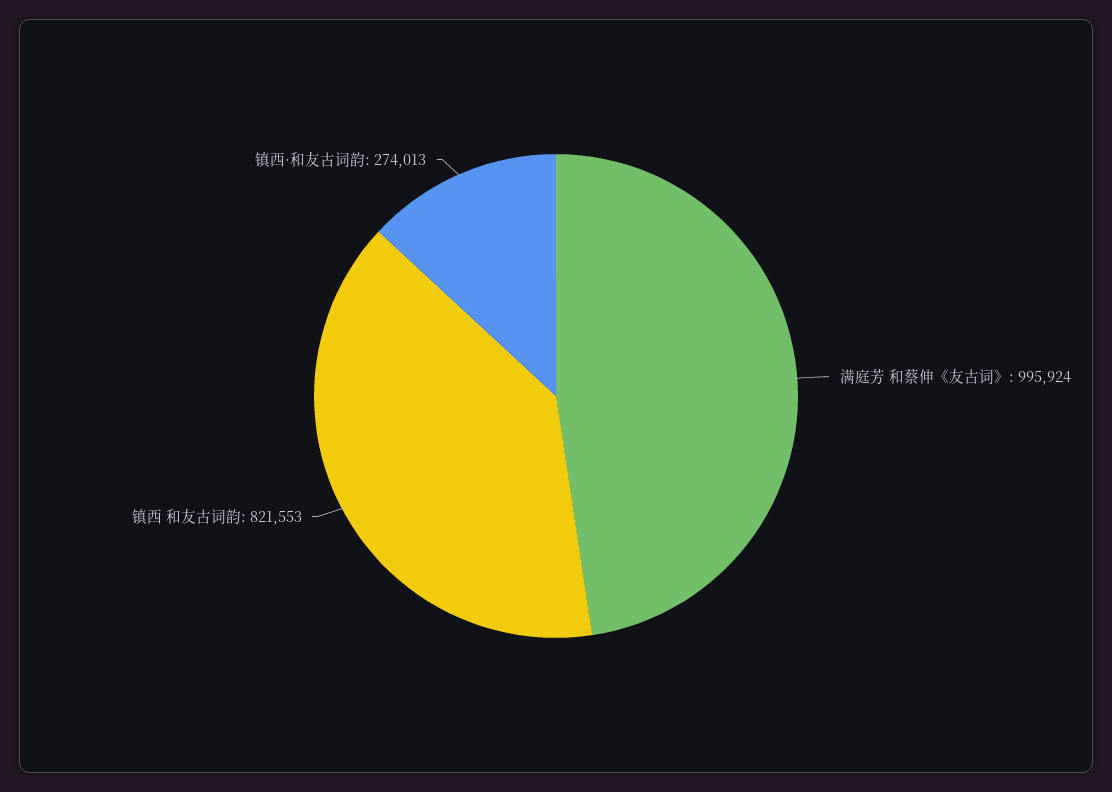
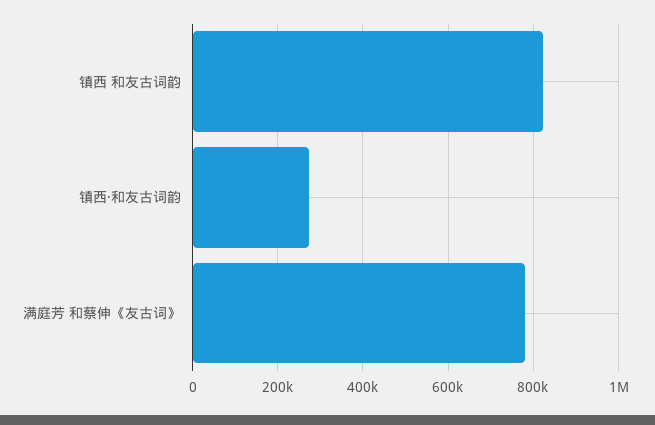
满庭芳 和蔡伸《友古词》: 995924 -> 780000

